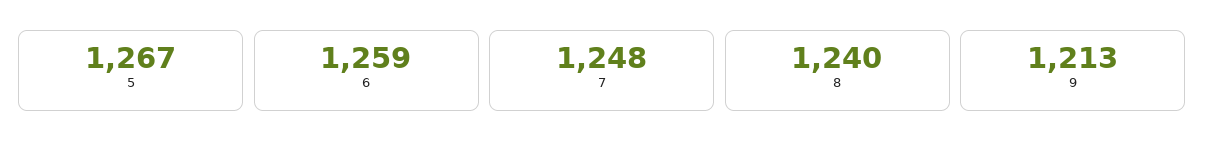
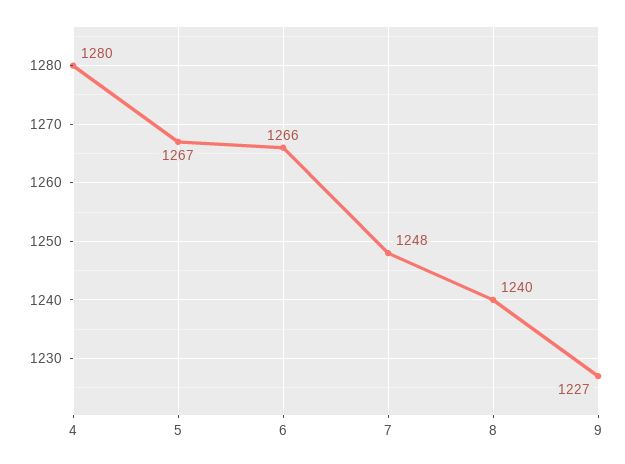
6: 1259 -> 1266
9: 1213 -> 1227
4: none -> 1280

